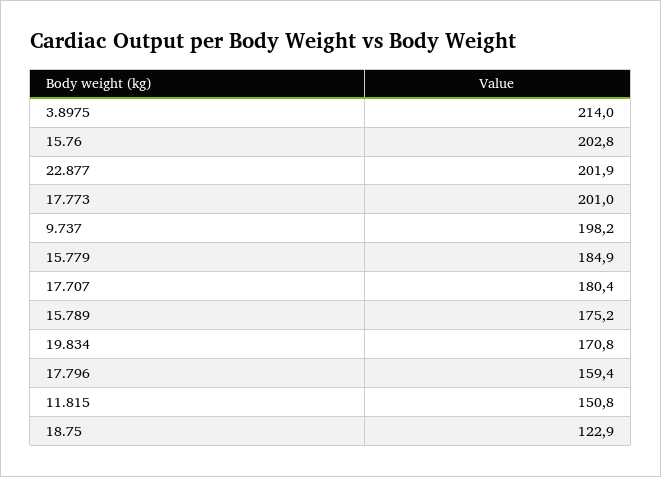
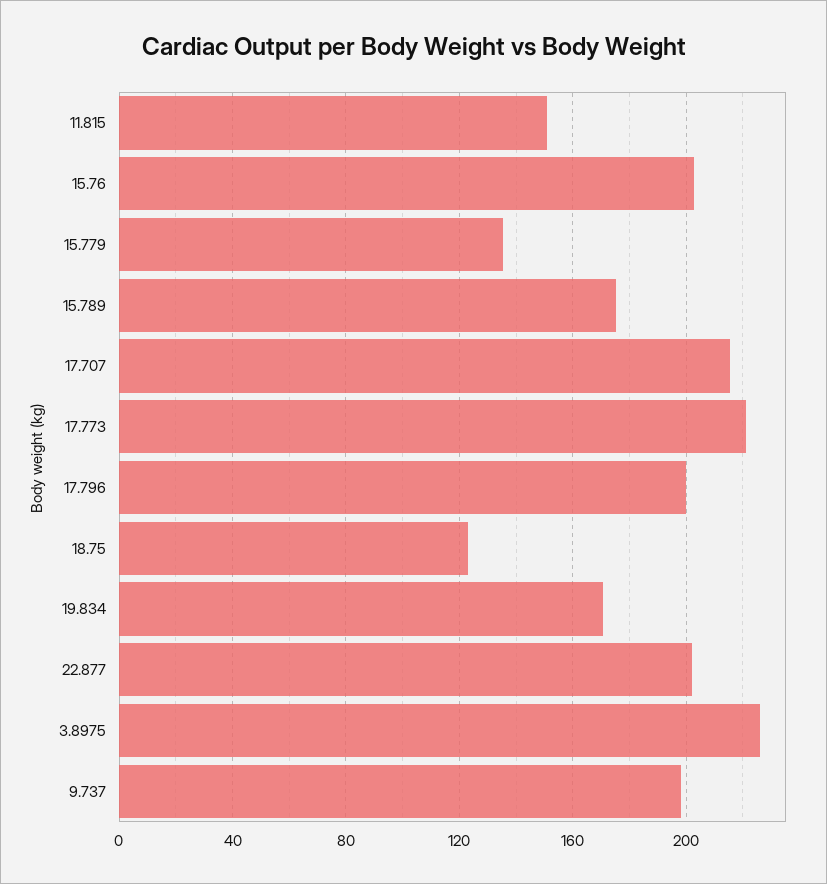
3.8975: 214 -> 225
17.773: 201 -> 220
15.779: 184.9 -> 135
17.707: 180.4 -> 215
17.796: 159.4 -> 200

